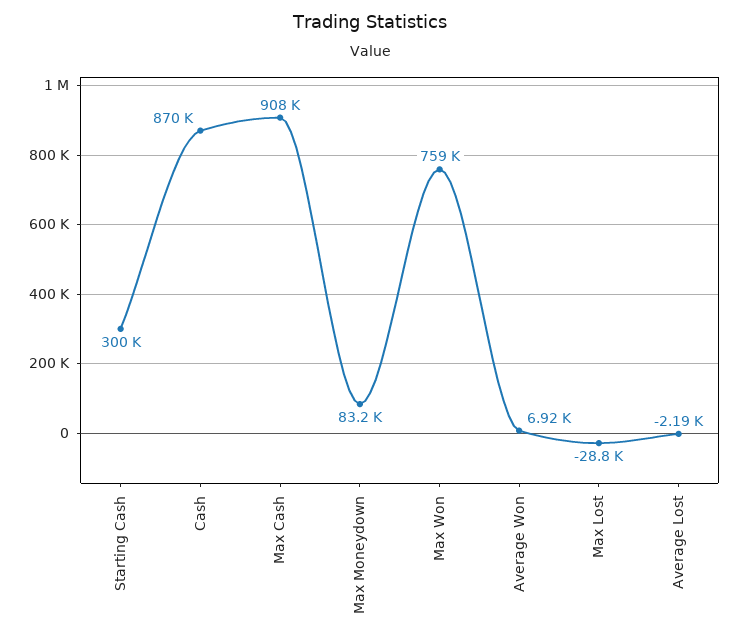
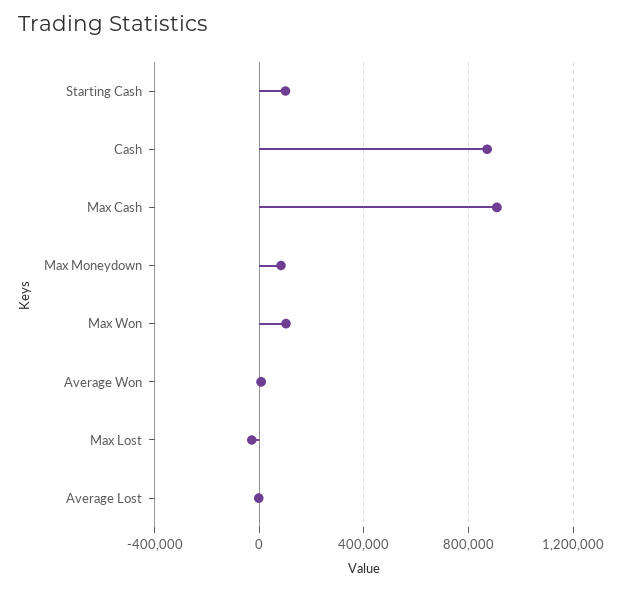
Starting Cash: 300000 -> 100000
Max Won: 759000 -> 100000

